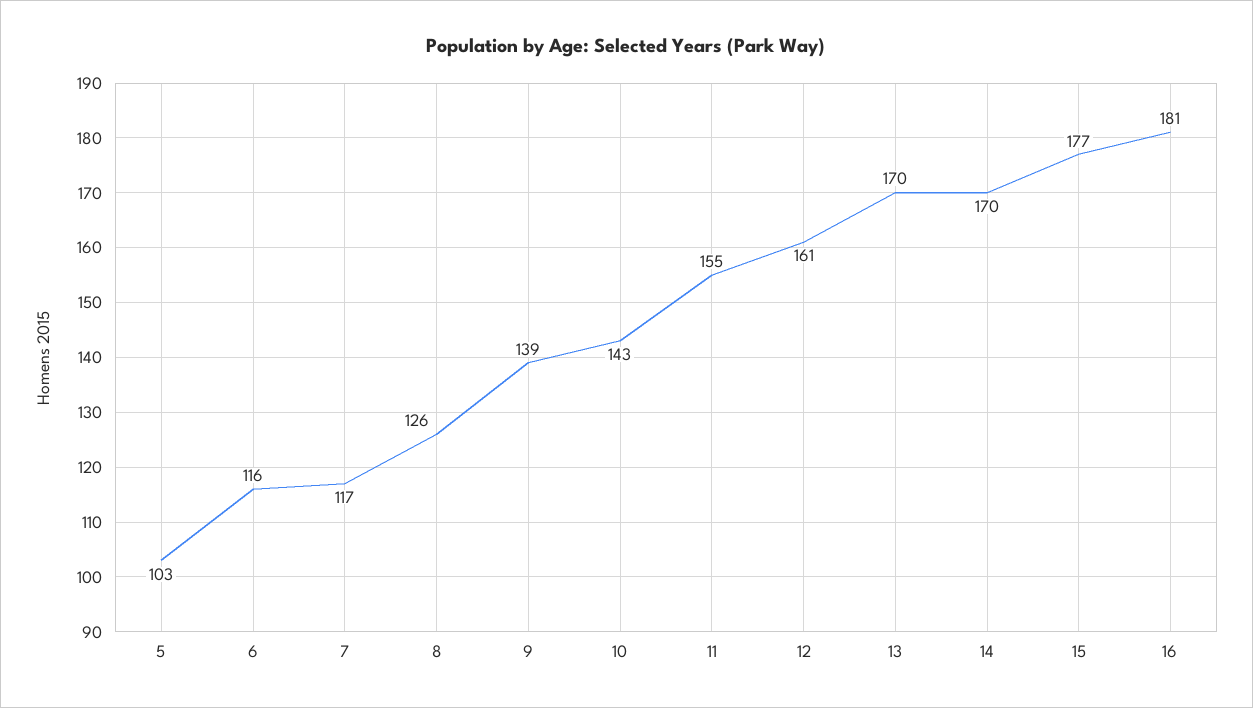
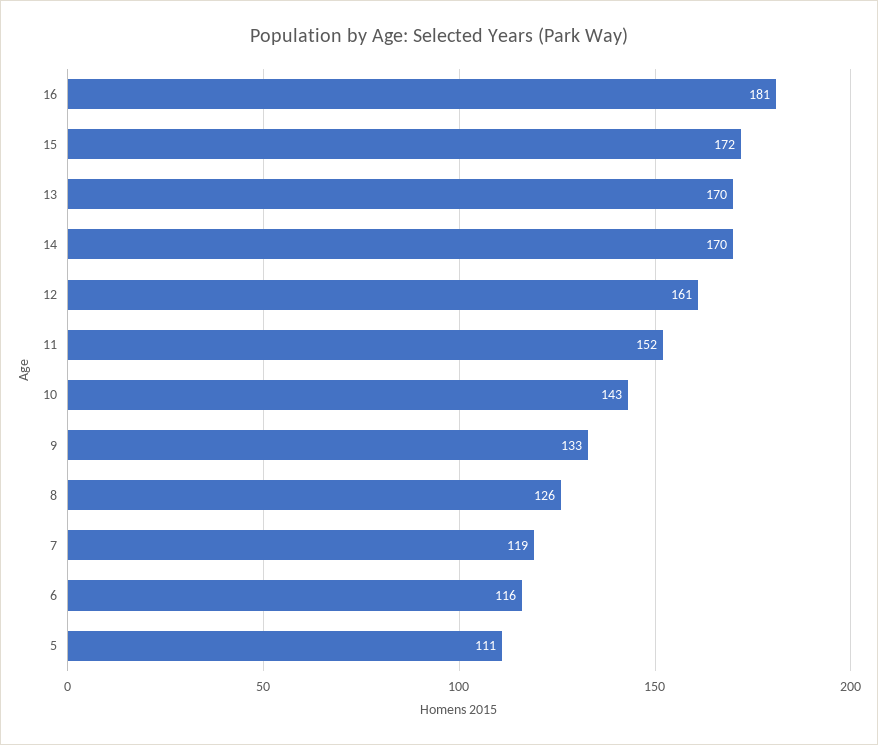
5: 103 -> 111
7: 117 -> 119
9: 139 -> 133
11: 155 -> 152
15: 177 -> 172

